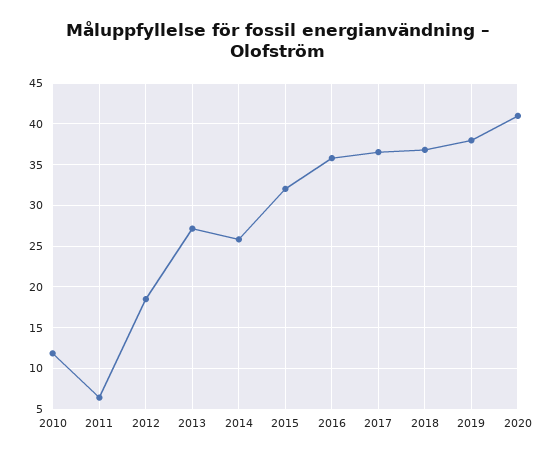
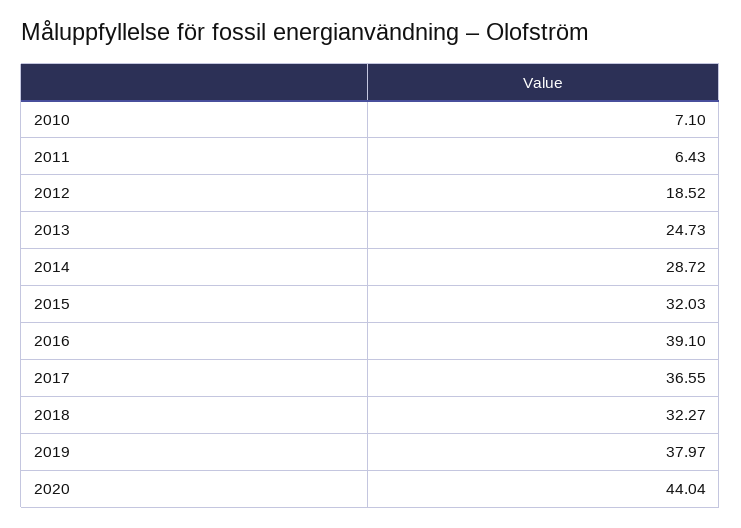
2010: 12 -> 7.1
2013: 27 -> 24.73
2014: 26 -> 28.72
2016: 36 -> 39.1
2018: 37 -> 32.27
2020: 41 -> 44.04

